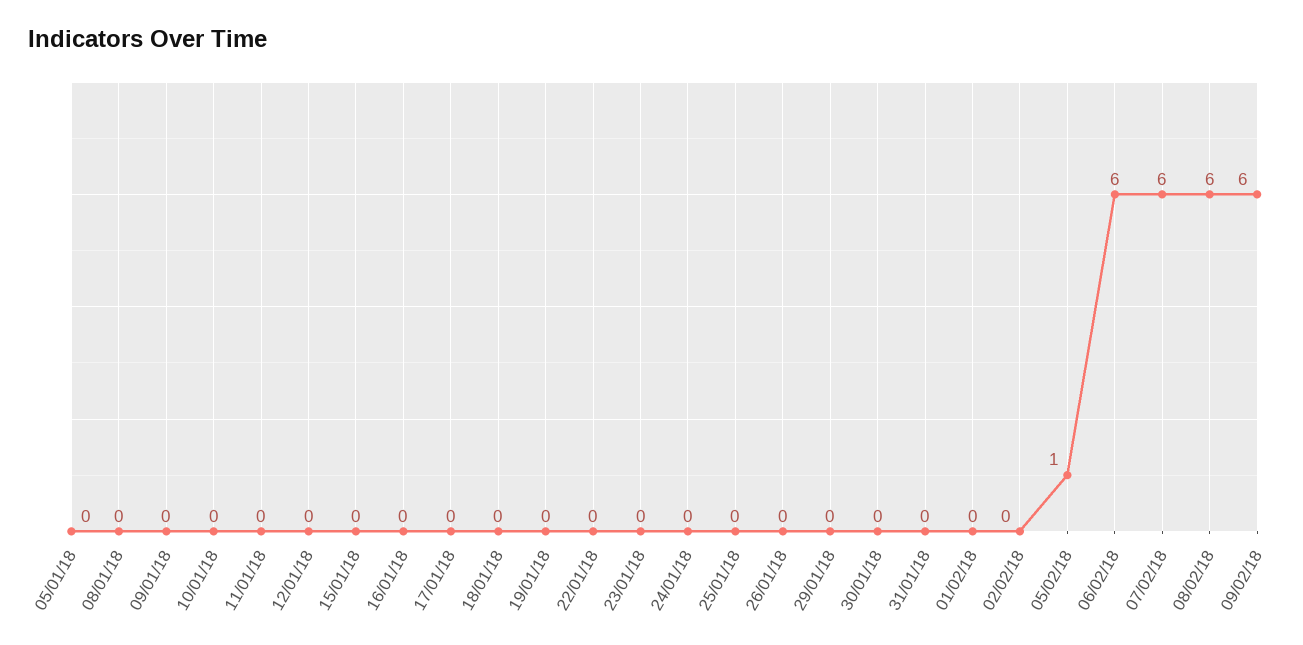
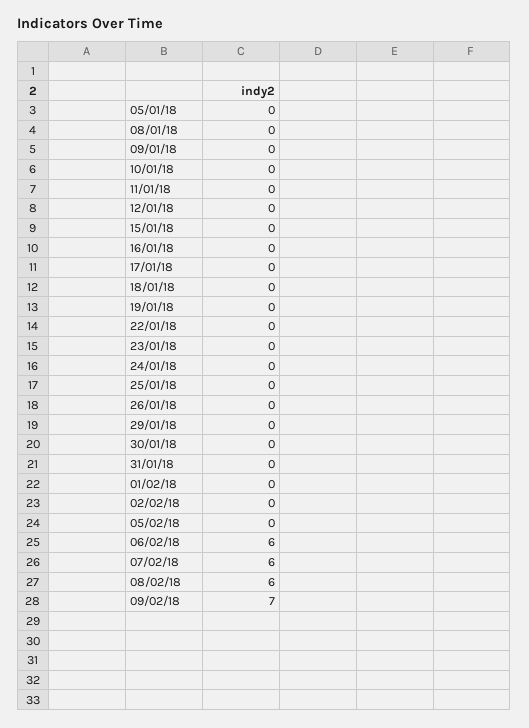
05/02/18: 1 -> 0
09/02/18: 6 -> 7

